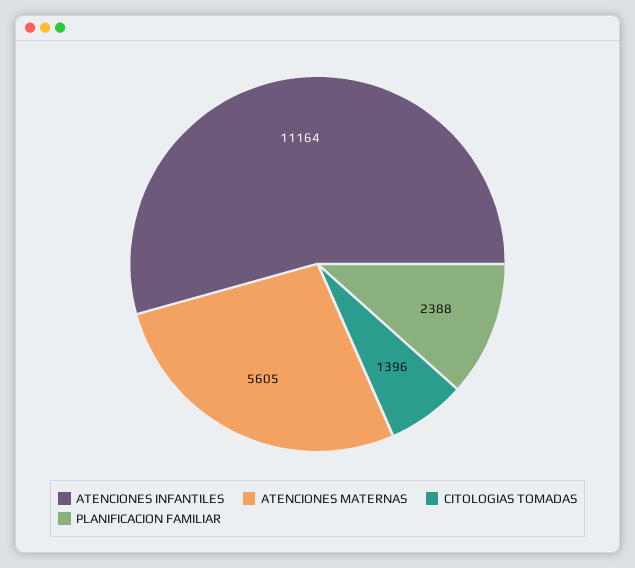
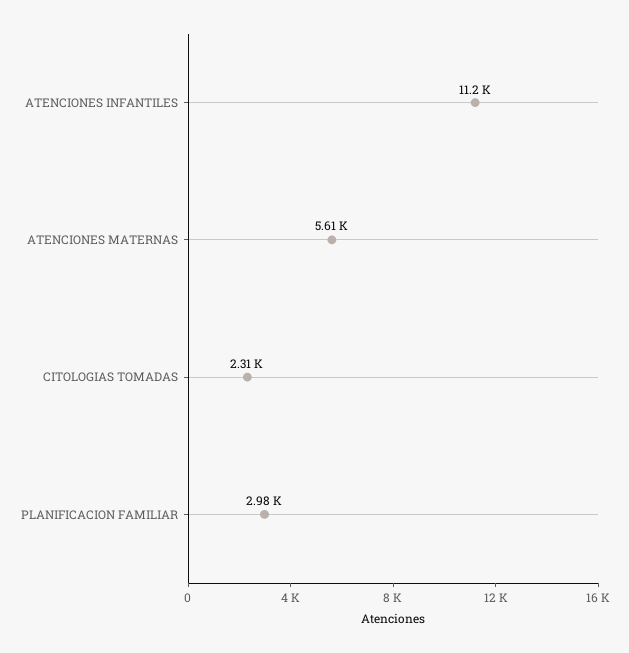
CITOLOGIAS TOMADAS: 1396 -> 2310
PLANIFICACION FAMILIAR: 2388 -> 2980

